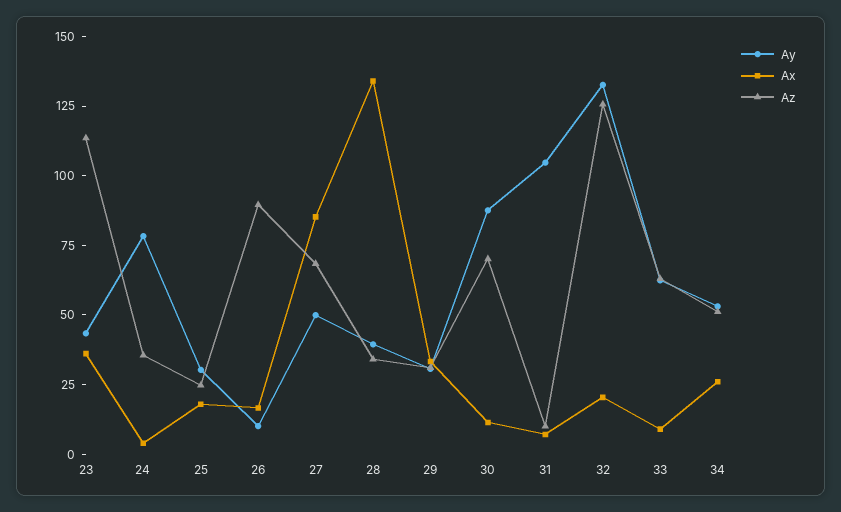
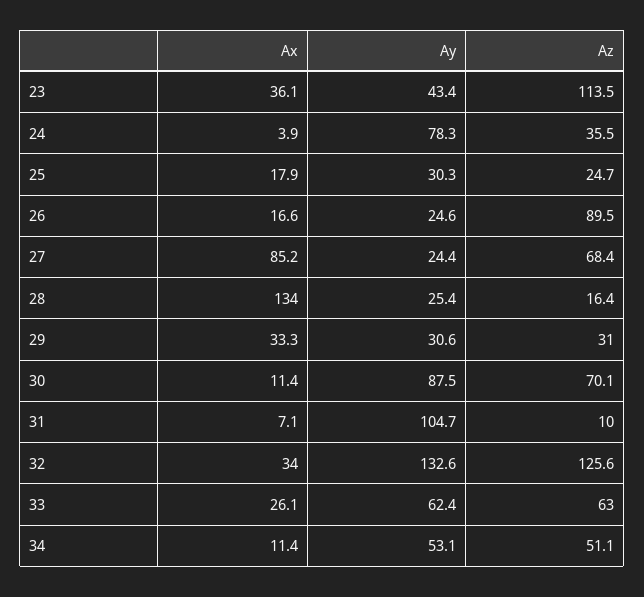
Ay, 26: 10 -> 24.6
Ay, 27: 50 -> 24.4
Ay, 28: 40 -> 25.4
Az, 28: 35 -> 16.4
Ax, 32: 20 -> 34
Ax, 33: 10 -> 26.1
Ax, 34: 25 -> 11.4

